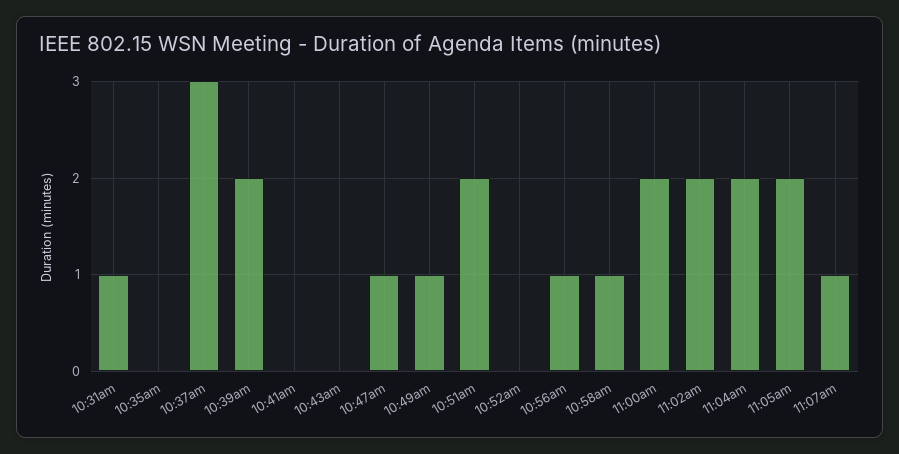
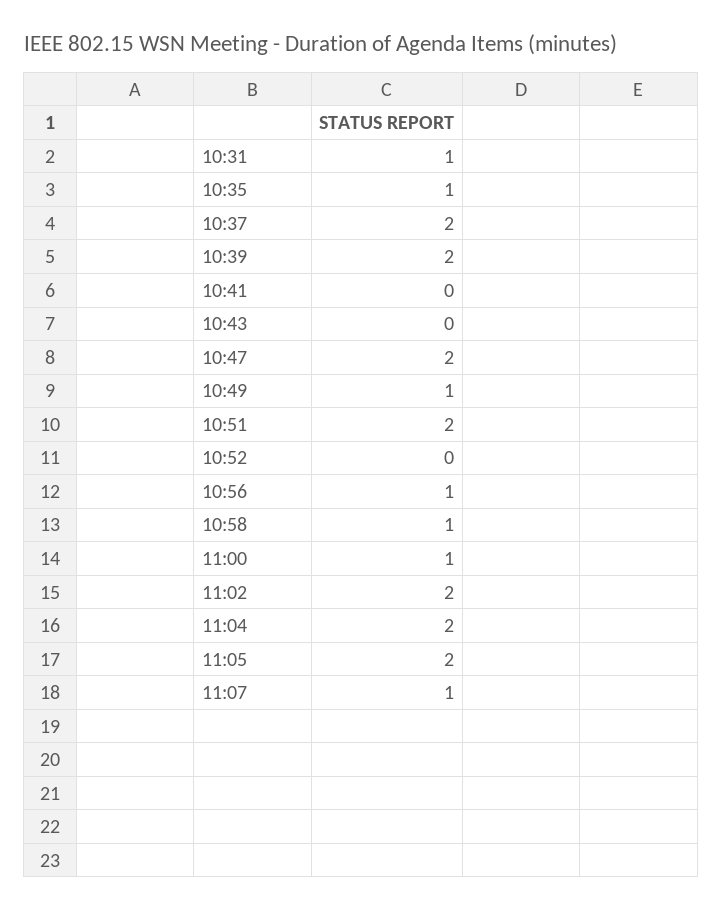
10:35am: 0 -> 1
10:37am: 3 -> 2
10:47am: 1 -> 2
11:00am: 2 -> 1

